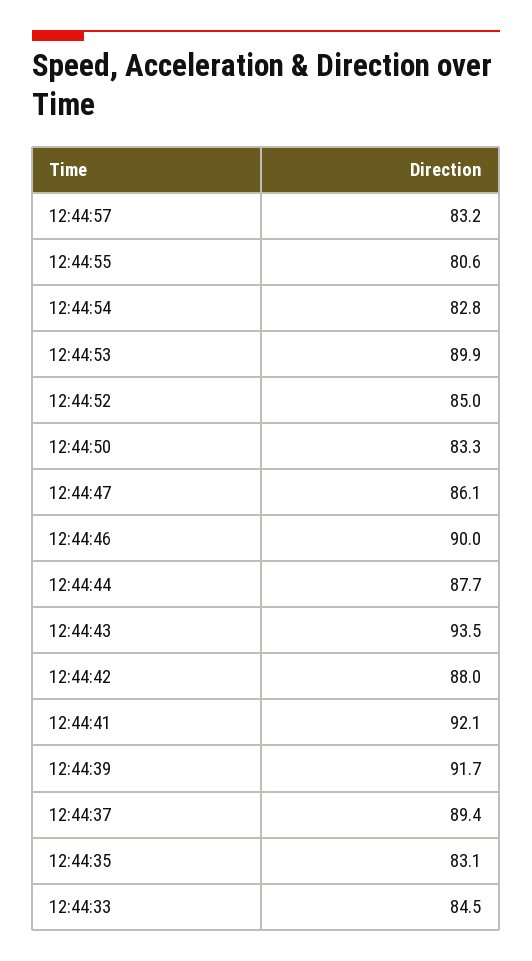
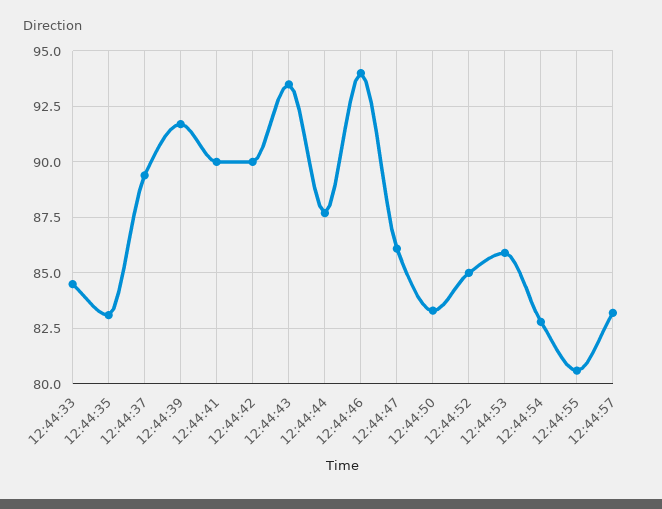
12:44:53: 89.9 -> 86
12:44:46: 90 -> 94
12:44:42: 88 -> 90
12:44:41: 92.1 -> 90

